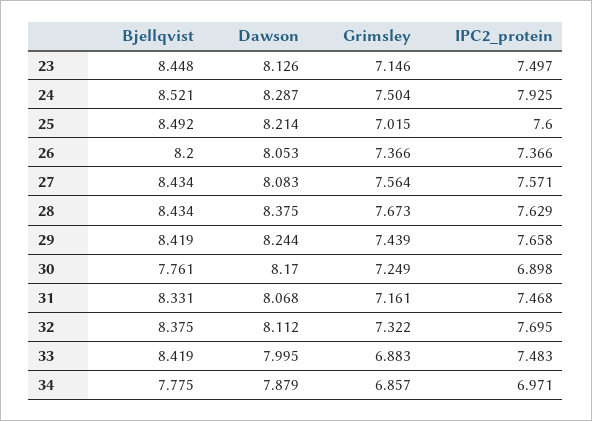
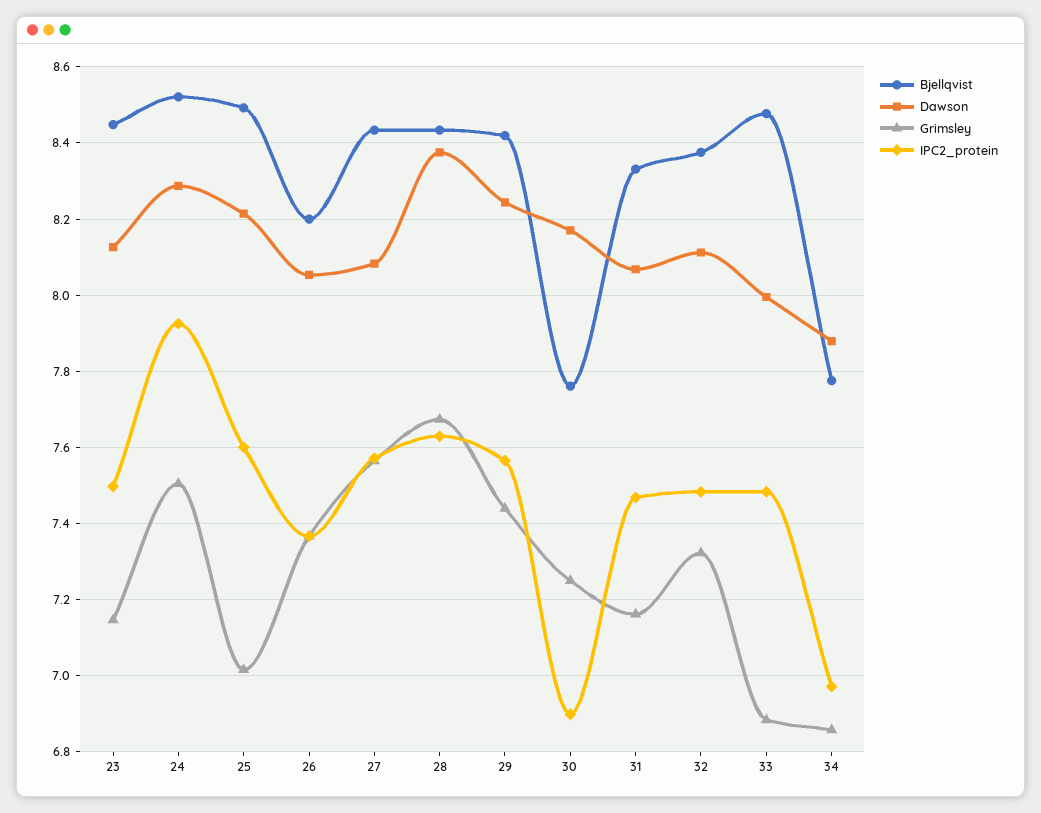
IPC2_protein, 29: 7.658 -> 7.56
IPC2_protein, 32: 7.695 -> 7.48
Bjellqvist, 33: 8.419 -> 8.48

